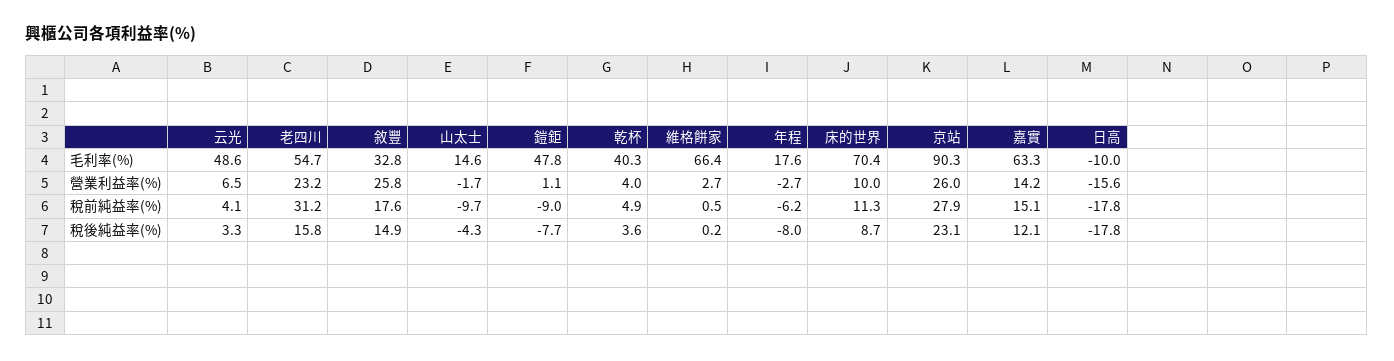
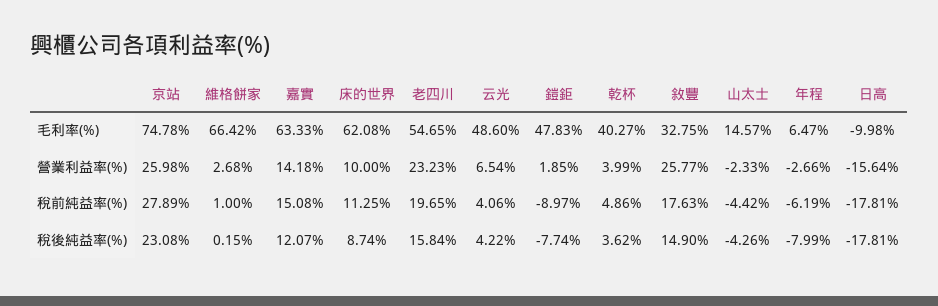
年程, 毛利率(%): 17.6 -> 6.47
床的世界, 毛利率(%): 70.4 -> 62.08
京站, 毛利率(%): 90.3 -> 74.78
山太士, 營業利益率(%): -1.7 -> -2.33
鎧鉅, 營業利益率(%): 1.1 -> 1.85
老四川, 稅前純益率(%): 31.2 -> 19.65
山太士, 稅前純益率(%): -9.7 -> -4.42
維格餅家, 稅前純益率(%): 0.5 -> 1
云光, 稅後純益率(%): 3.3 -> 4.22

